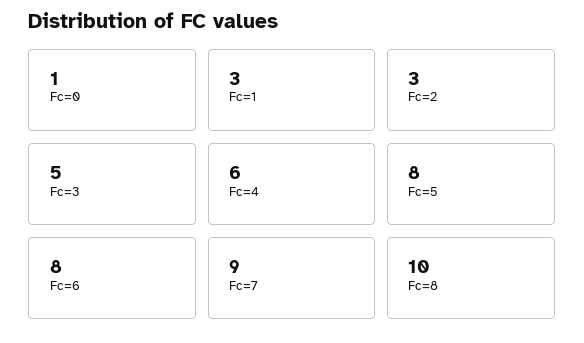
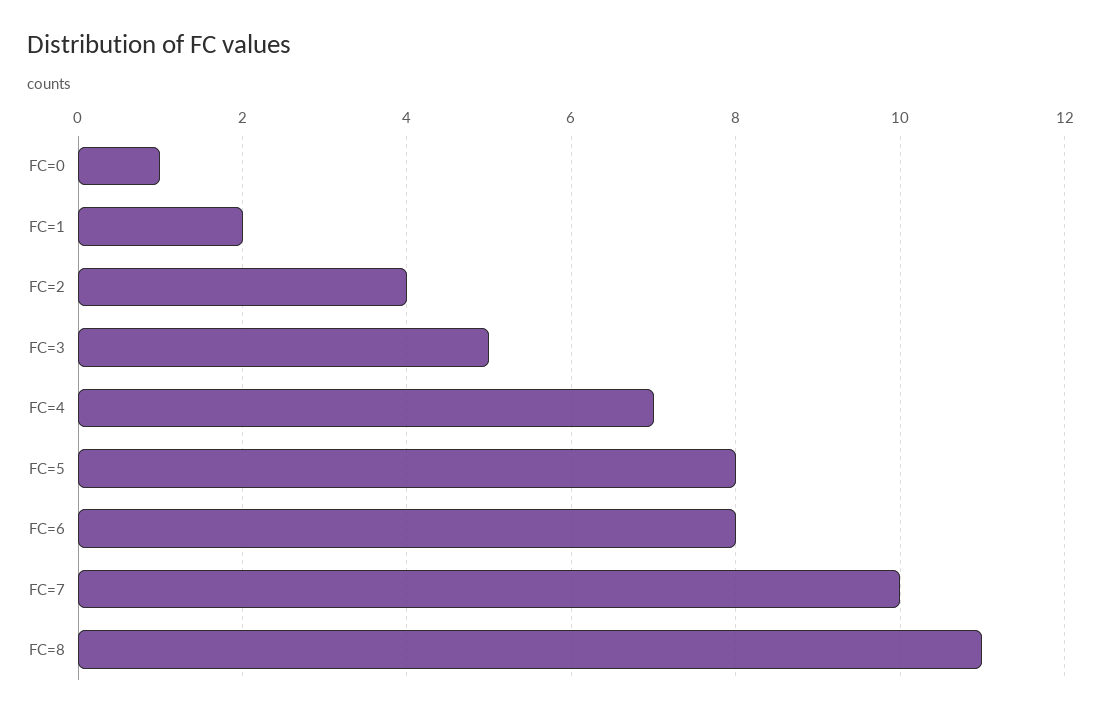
Fc=1: 3 -> 2
Fc=2: 3 -> 4
Fc=4: 6 -> 7
Fc=7: 9 -> 10
Fc=8: 10 -> 11

